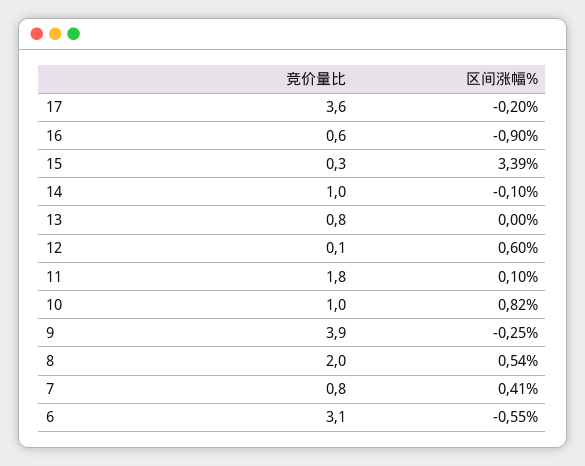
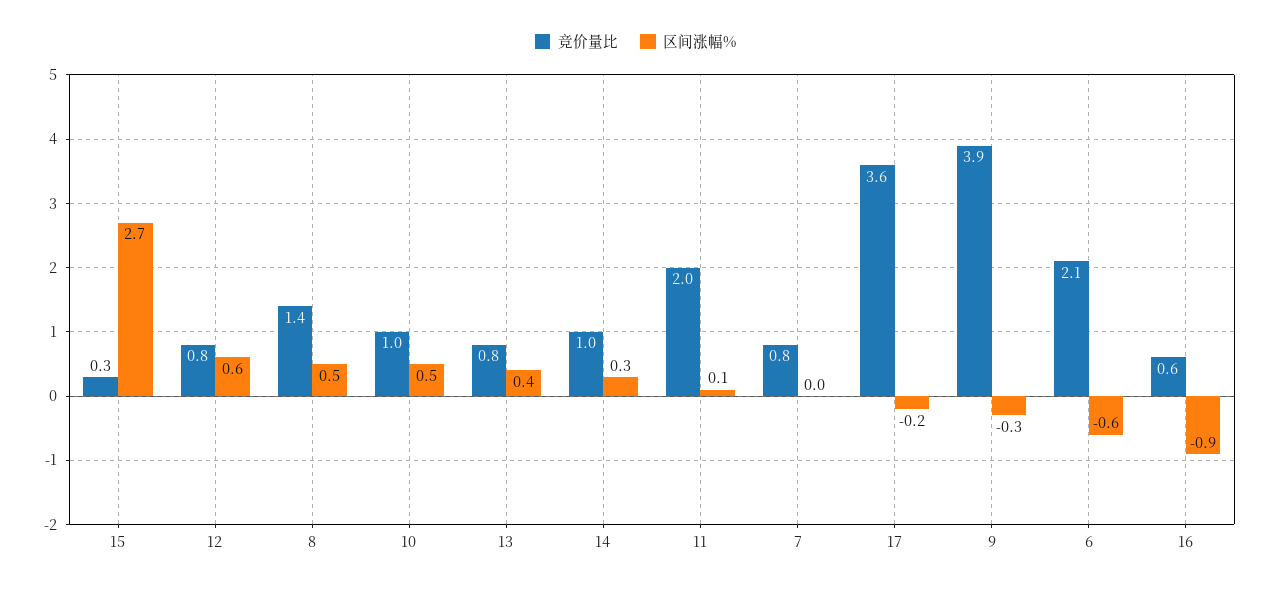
区间涨幅%, 15: 3.39 -> 2.7
区间涨幅%, 14: -0.1 -> 0.3
区间涨幅%, 13: 0 -> 0.4
竞价量比, 12: 0.1 -> 0.8
竞价量比, 11: 1.8 -> 2
区间涨幅%, 10: 0.82 -> 0.5
竞价量比, 8: 2 -> 1.4
区间涨幅%, 7: 0.41 -> 0
竞价量比, 6: 3.1 -> 2.1

